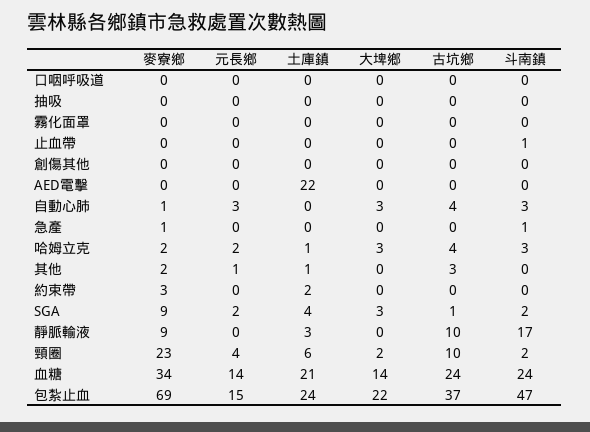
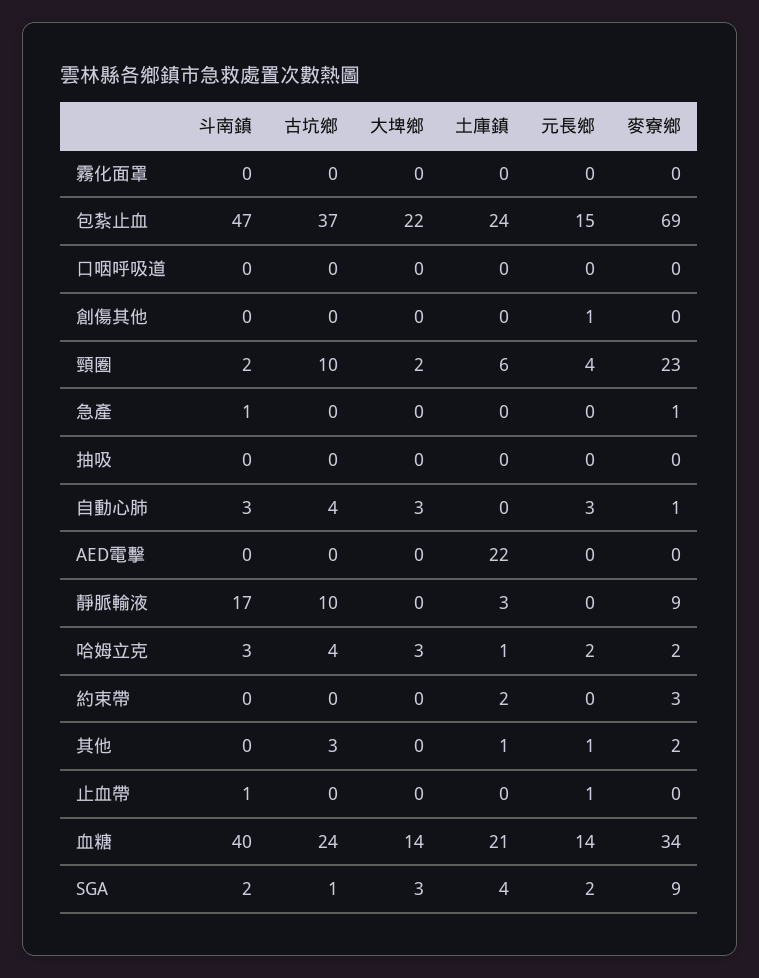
元長鄉, 止血帶: 0 -> 1
元長鄉, 創傷其他: 0 -> 1
斗南鎮, 血糖: 24 -> 40

